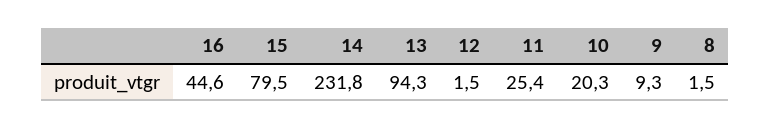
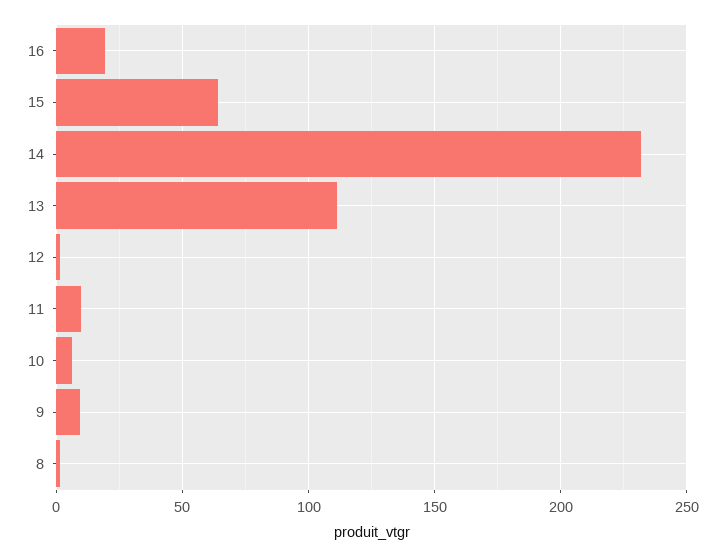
16: 44.6 -> 20
15: 79.5 -> 65
13: 94.3 -> 110
11: 25.4 -> 10
10: 20.3 -> 5

